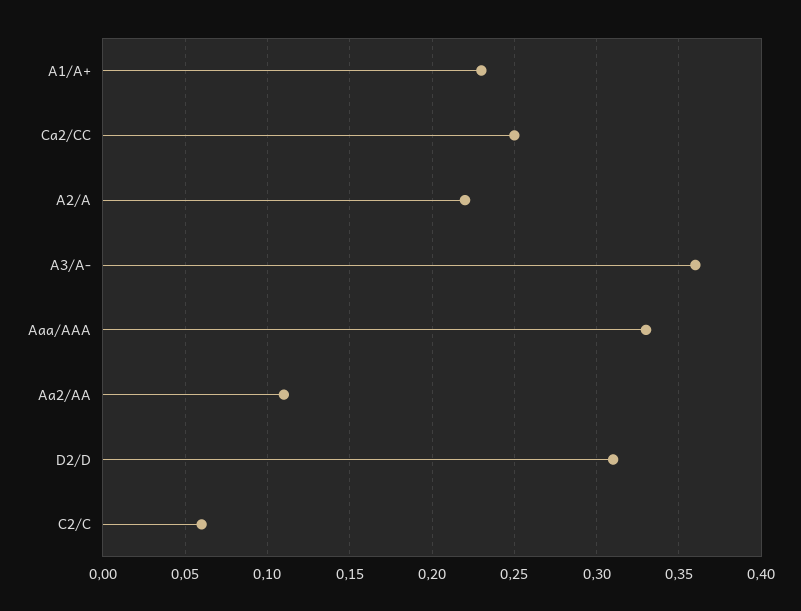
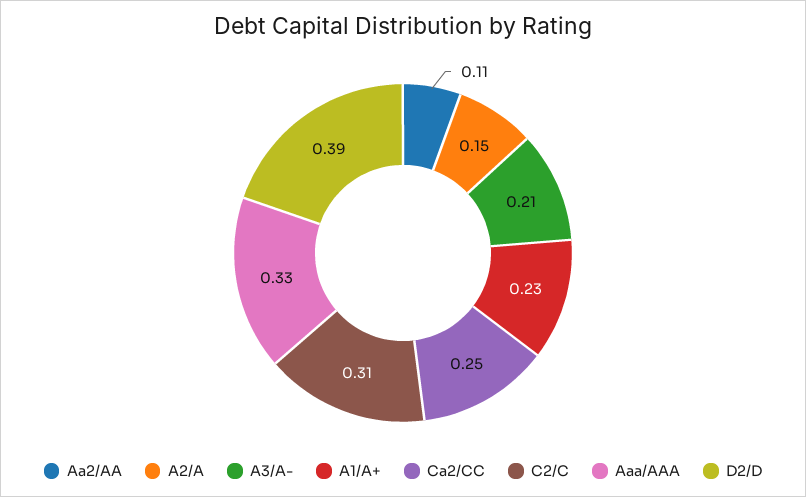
A2/A: 0.22 -> 0.15
A3/A-: 0.36 -> 0.21
D2/D: 0.31 -> 0.39
C2/C: 0.06 -> 0.31

